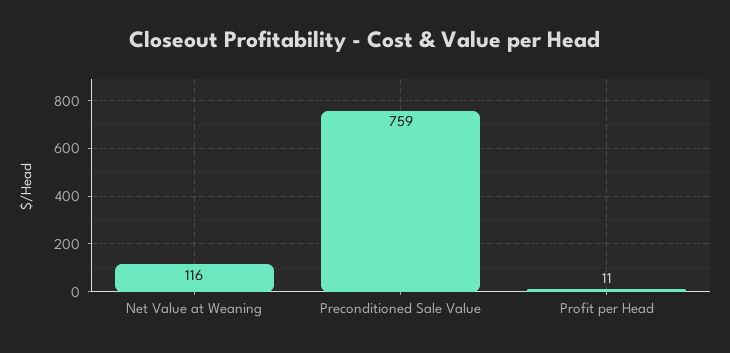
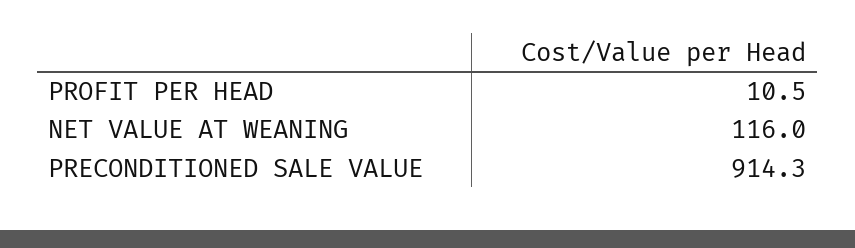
Preconditioned Sale Value: 759 -> 914.3

